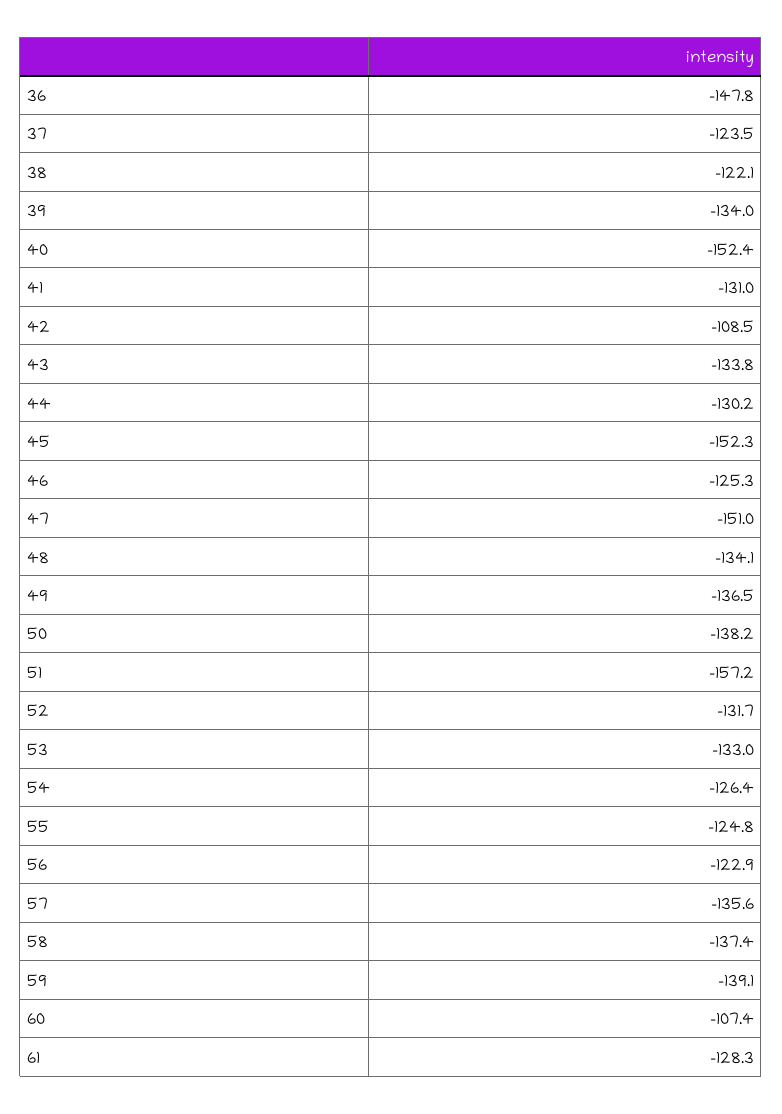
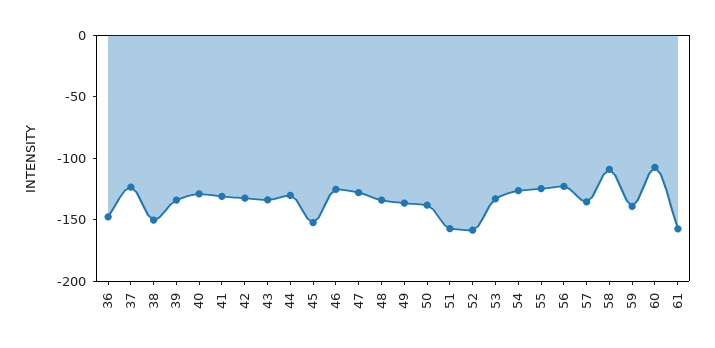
38: -122.1 -> -150
40: -152.4 -> -130
42: -108.5 -> -130
47: -151 -> -130
52: -131.7 -> -160
58: -137.4 -> -110
61: -128.3 -> -160

